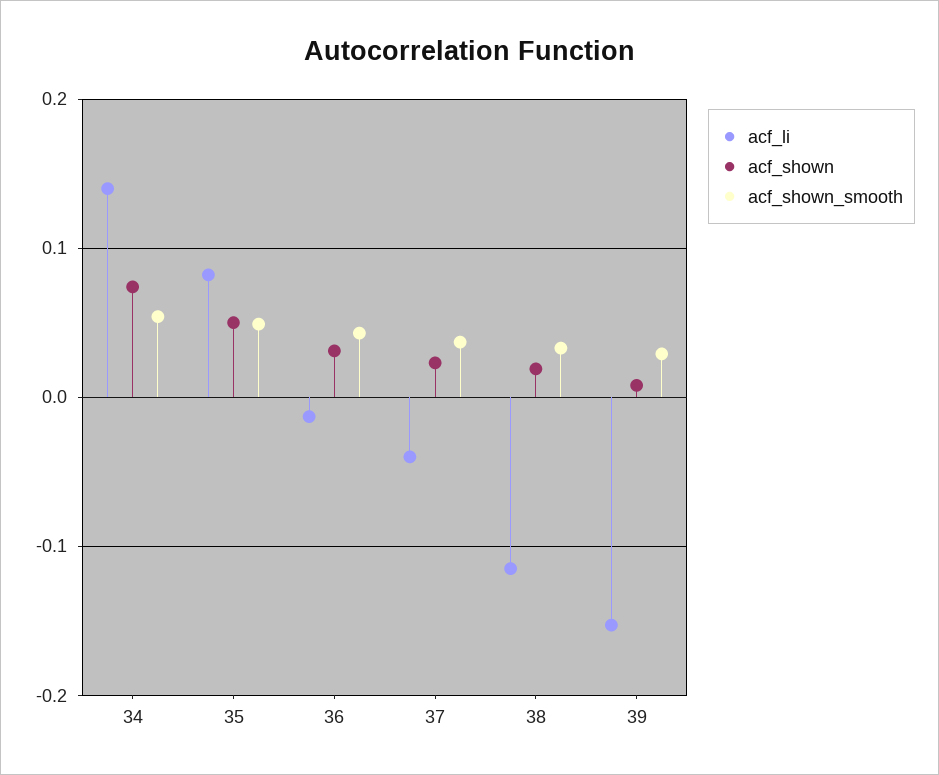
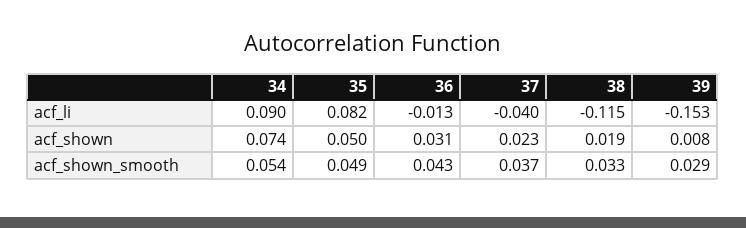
acf_li, 34: 0.14 -> 0.09

